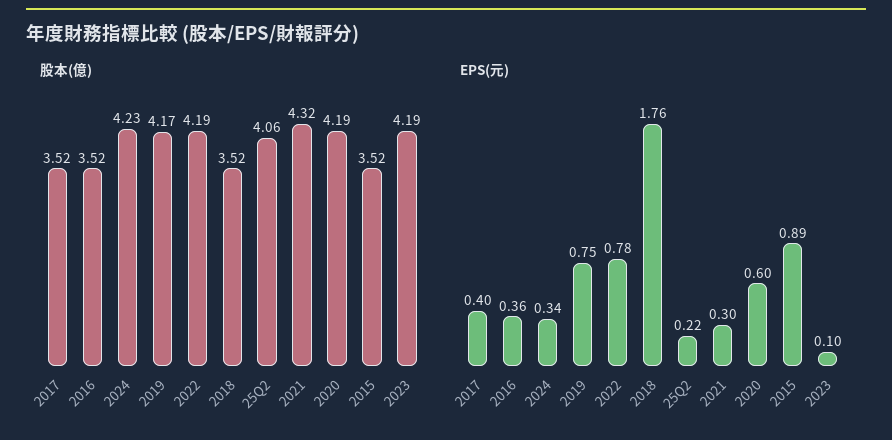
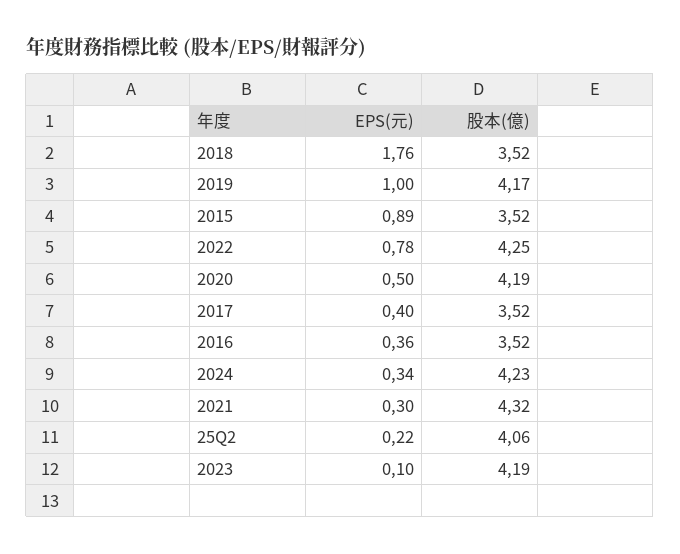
股本(億), 2022: 4.19 -> 4.25
EPS(元), 2019: 0.75 -> 1
EPS(元), 2020: 0.6 -> 0.5

